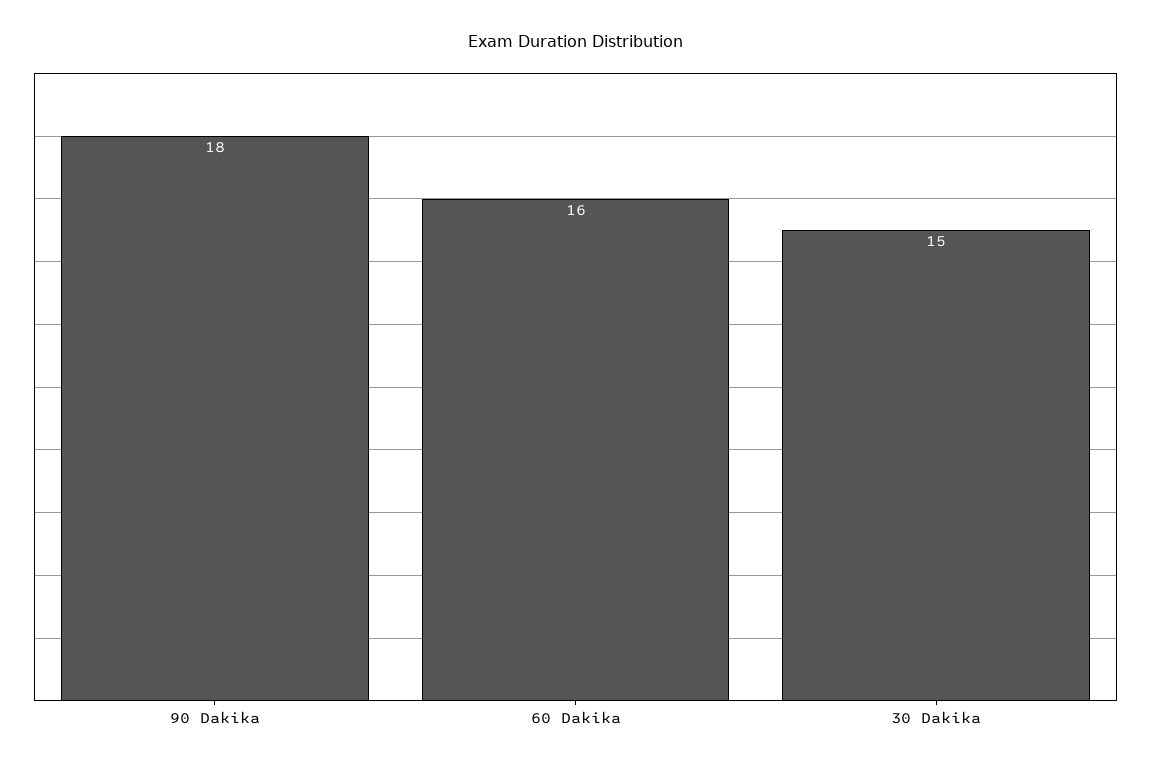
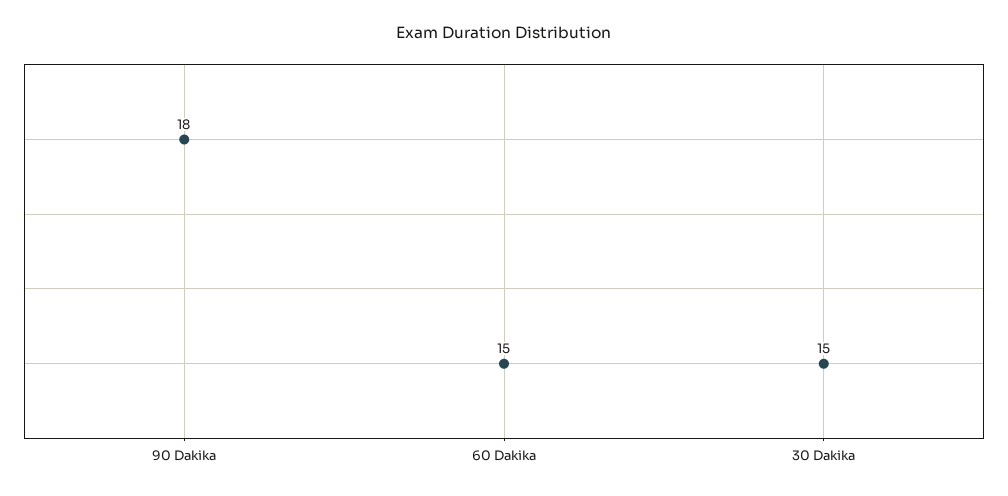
60 Dakika: 16 -> 15

